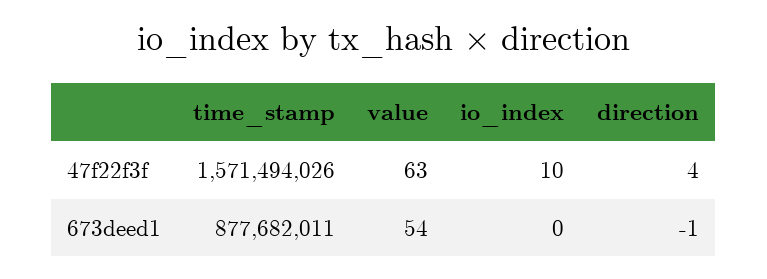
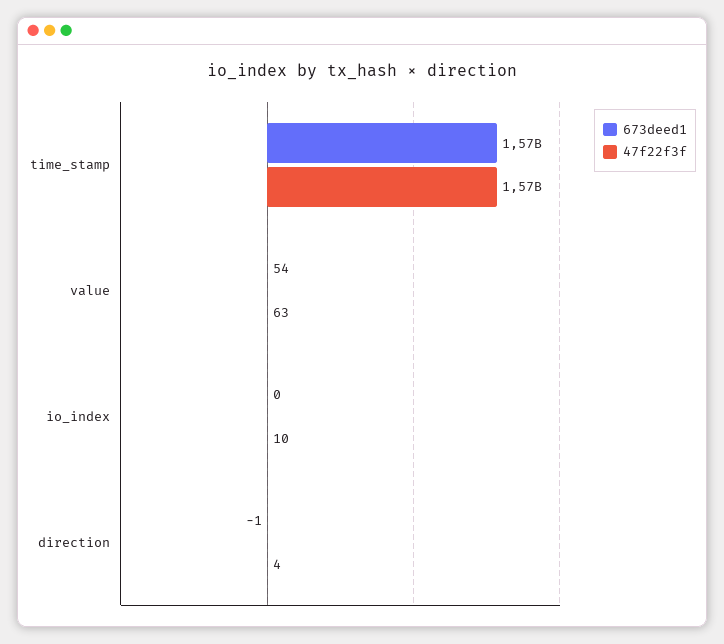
673deed1, time_stamp: 877682011 -> 1570000000

